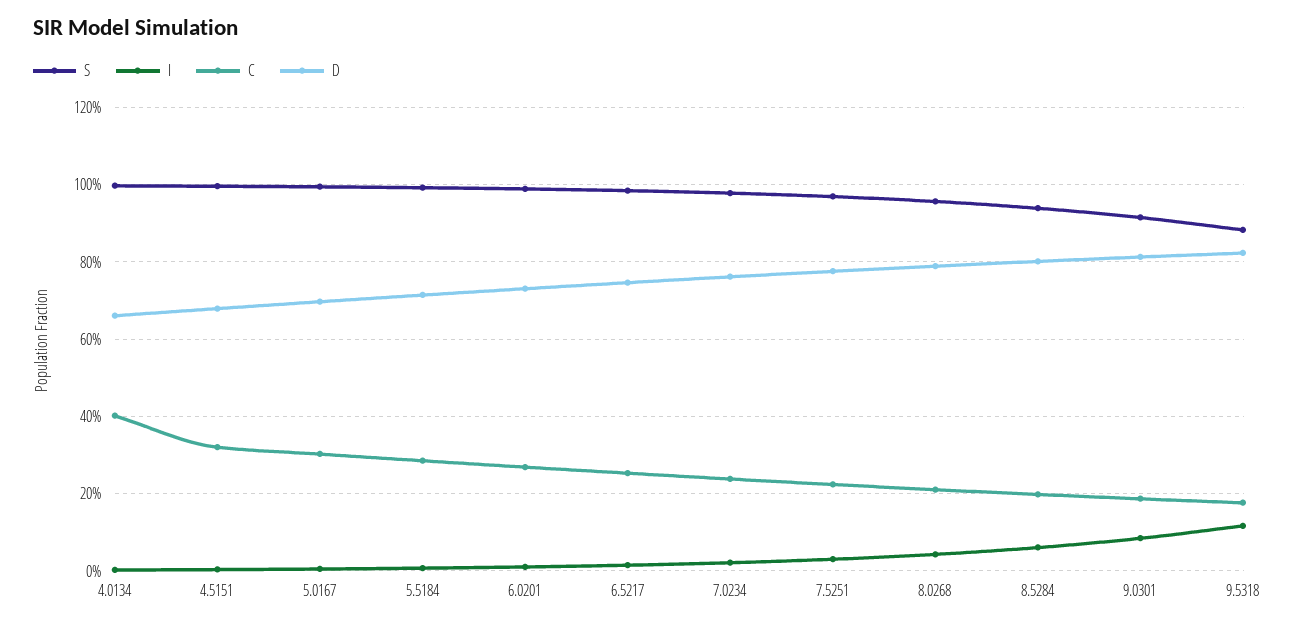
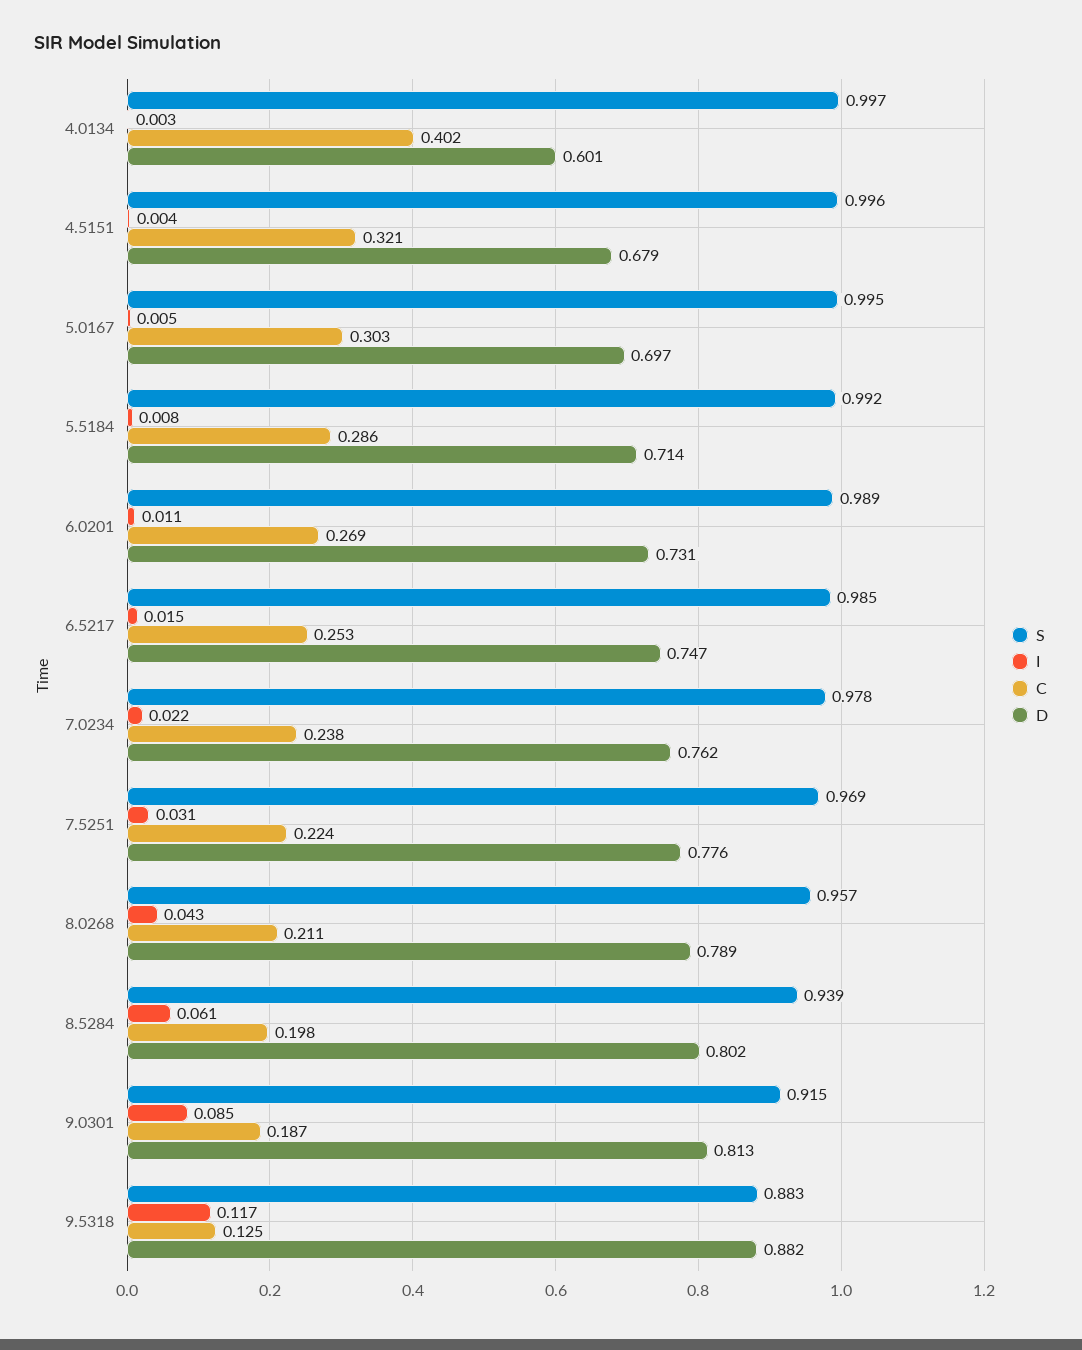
D, 4.0134: 0.66 -> 0.601
C, 9.5318: 0.18 -> 0.125
D, 9.5318: 0.82 -> 0.882

